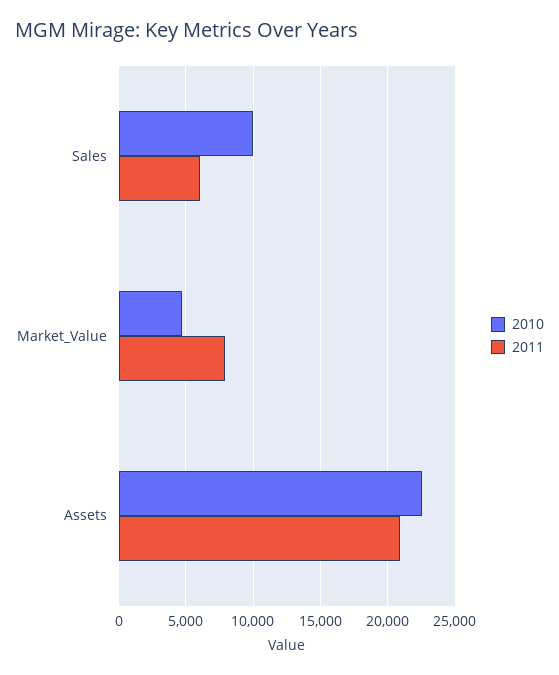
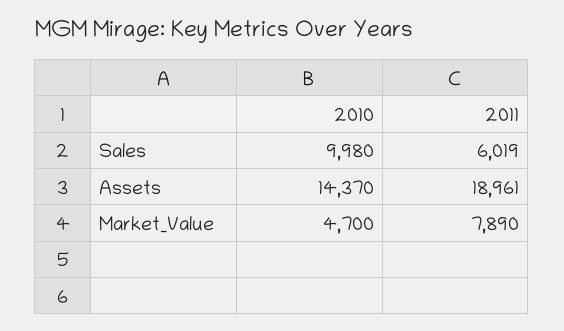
2010, Assets: 22500 -> 14370
2011, Assets: 21000 -> 18961

